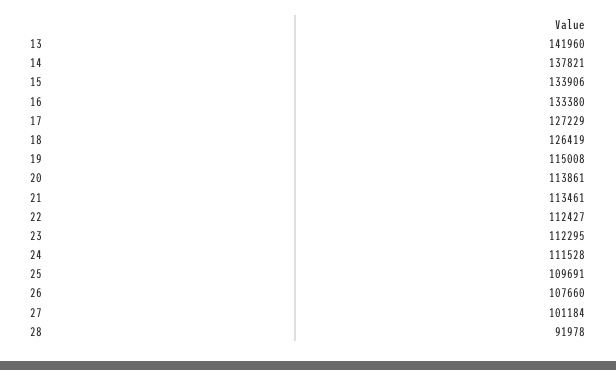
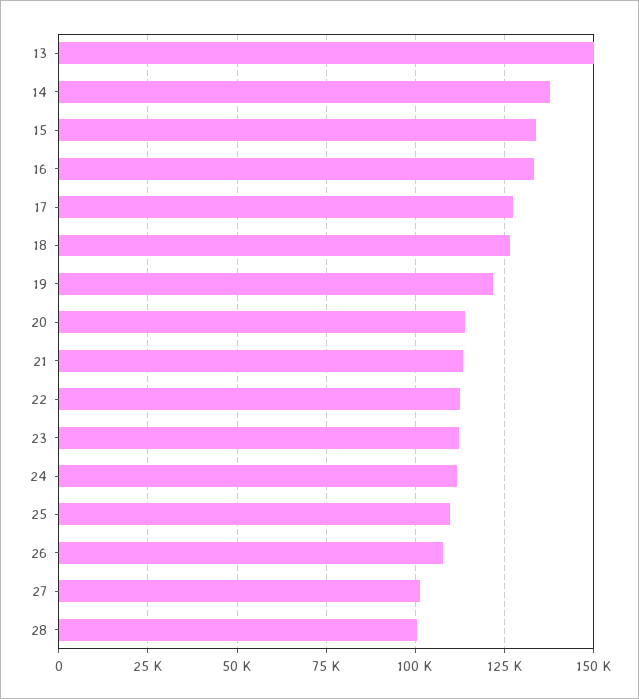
13: 141960 -> 150000
19: 115008 -> 122500
28: 91978 -> 100000

